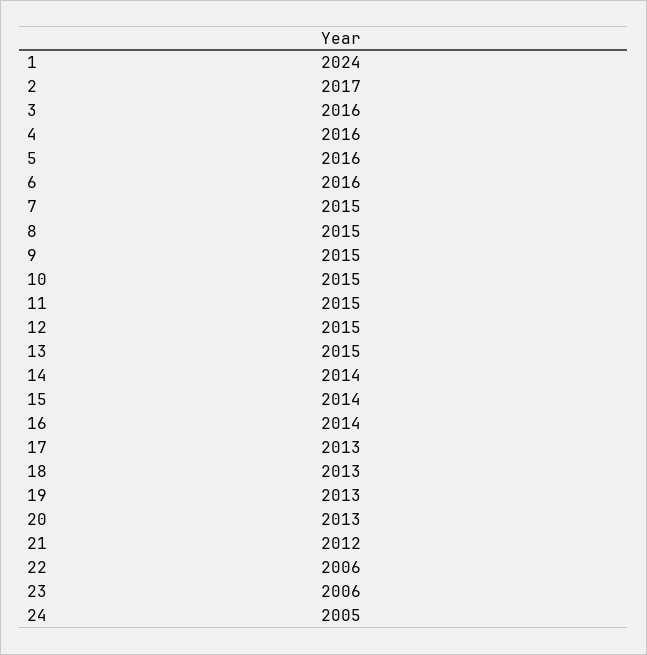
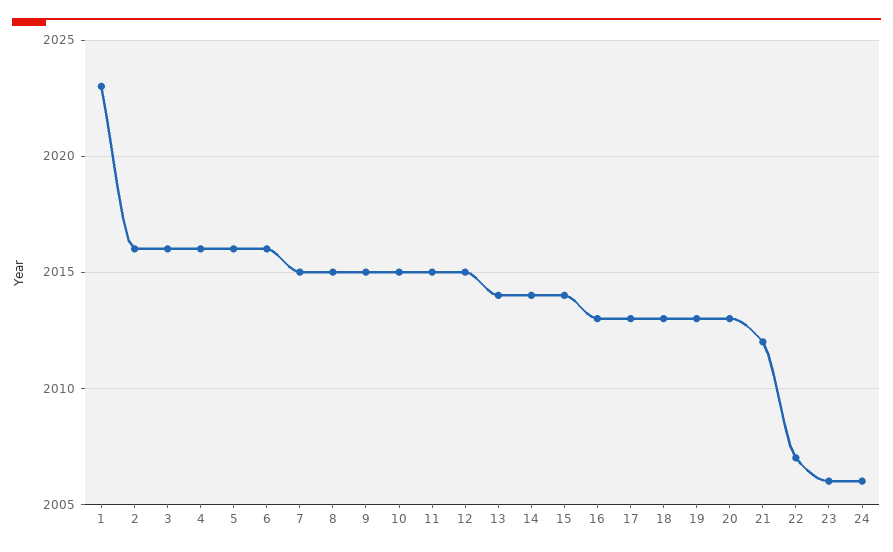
1: 2024 -> 2023
2: 2017 -> 2016
13: 2015 -> 2014
16: 2014 -> 2013
22: 2006 -> 2007
24: 2005 -> 2006

